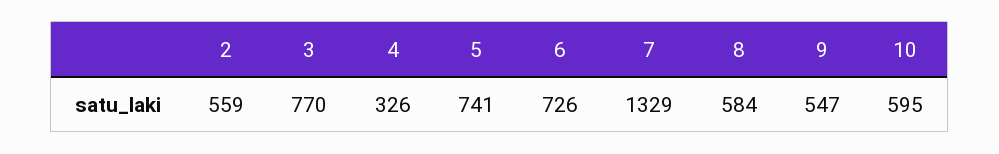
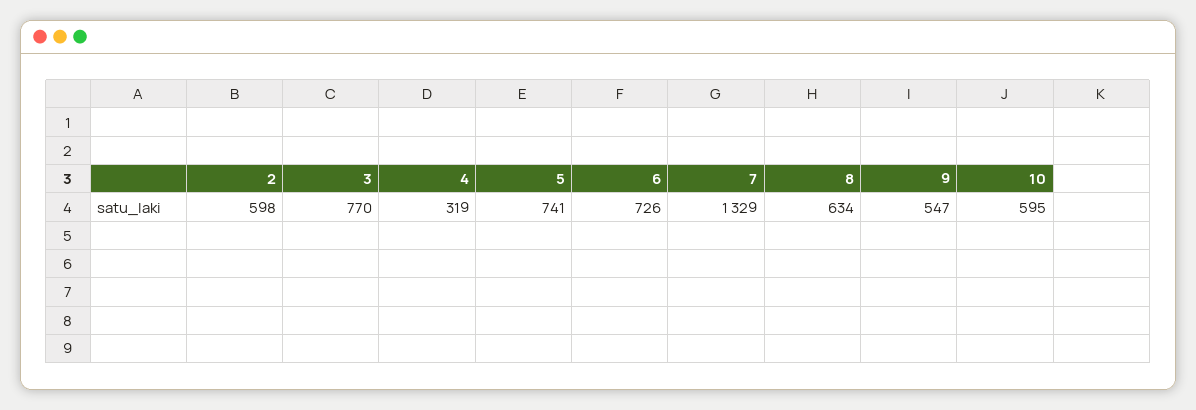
2: 559 -> 598
4: 326 -> 319
8: 584 -> 634

